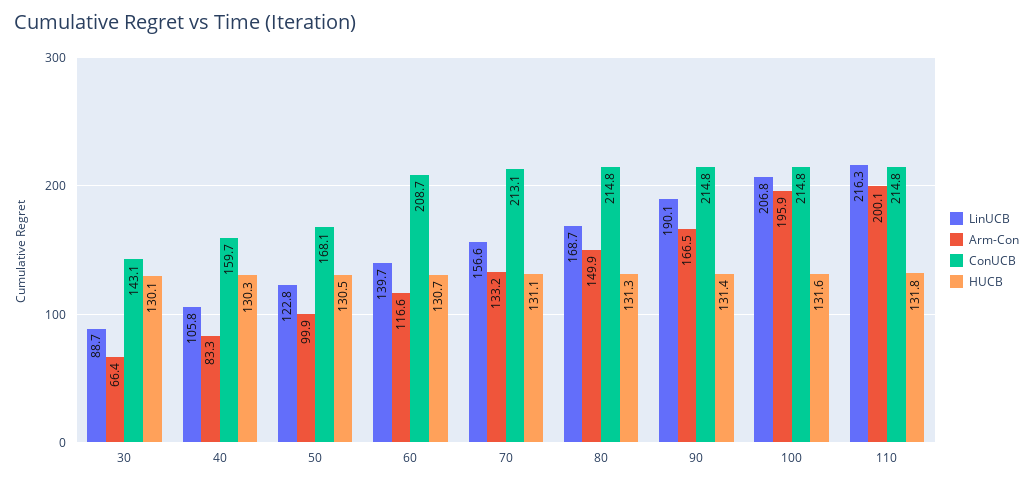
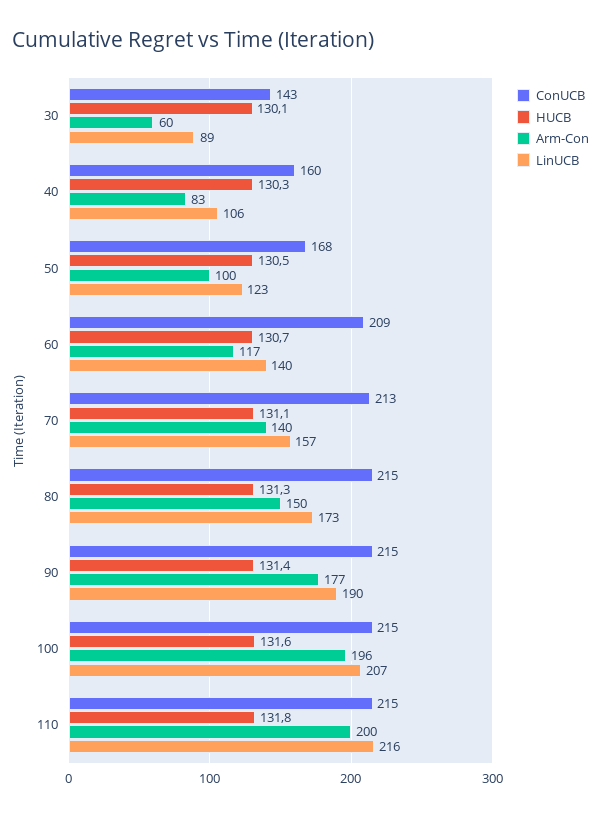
Arm-Con, 30: 66.4 -> 60
Arm-Con, 70: 133.2 -> 140
LinUCB, 80: 168.7 -> 173
Arm-Con, 90: 166.5 -> 177

